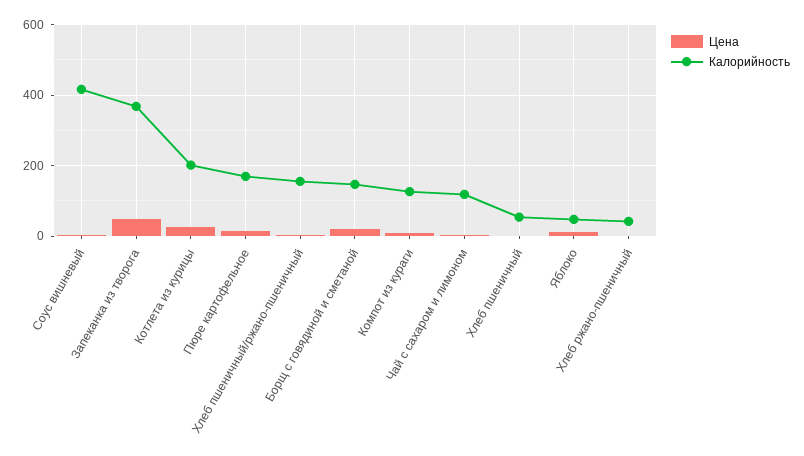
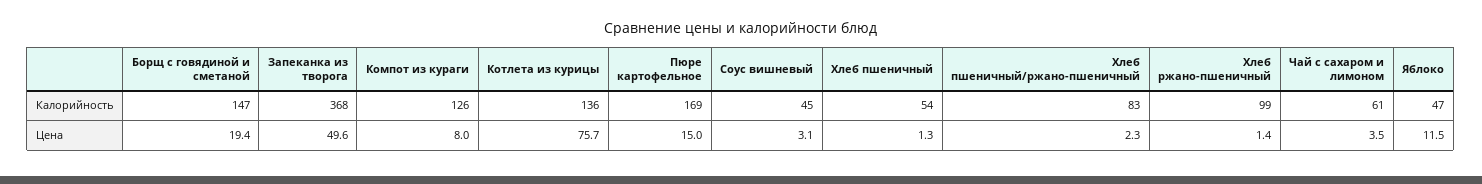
Калорийность, Соус вишневый: 420 -> 45
Цена, Котлета из курицы: 20 -> 75.7
Калорийность, Котлета из курицы: 200 -> 136
Калорийность, Хлеб пшеничный/ржано-пшеничный: 160 -> 83
Калорийность, Чай с сахаром и лимоном: 120 -> 61
Калорийность, Хлеб ржано-пшеничный: 40 -> 99

